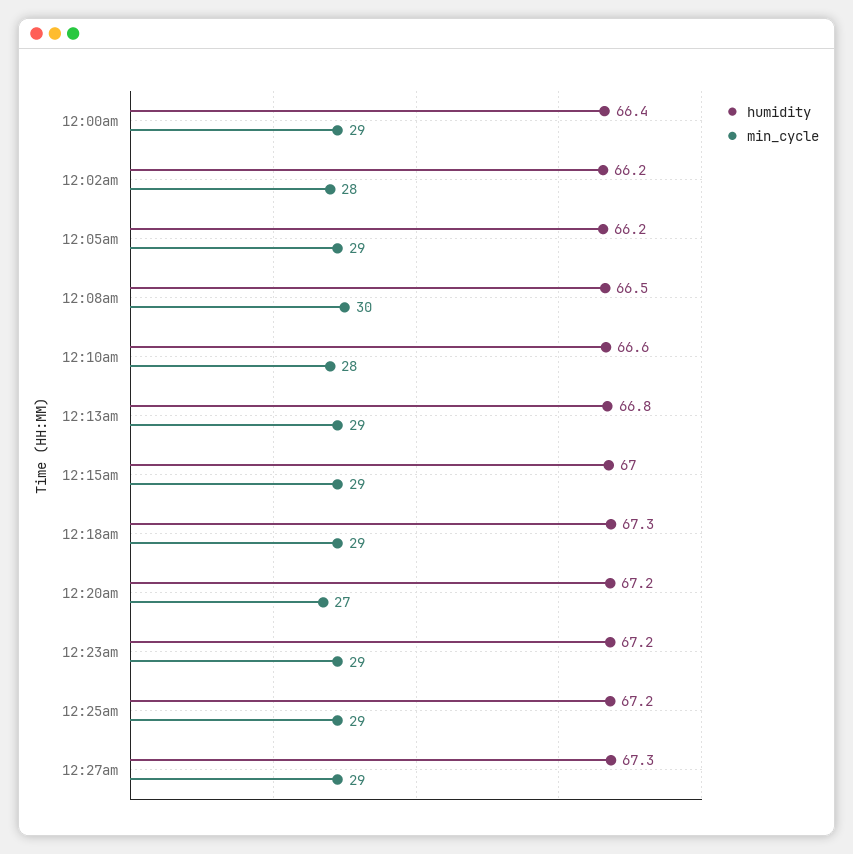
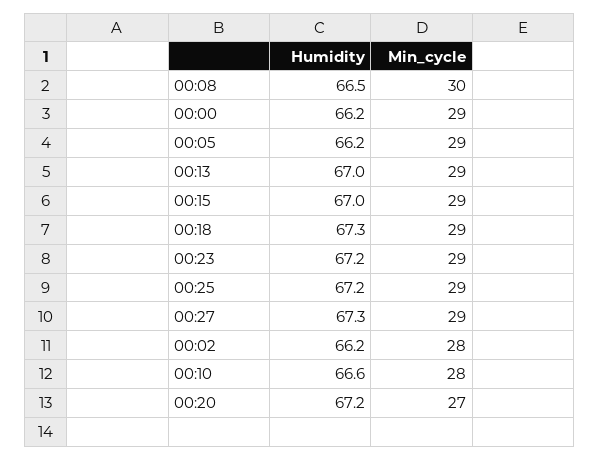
humidity, 12:00am: 66.4 -> 66.2
humidity, 12:13am: 66.8 -> 67

